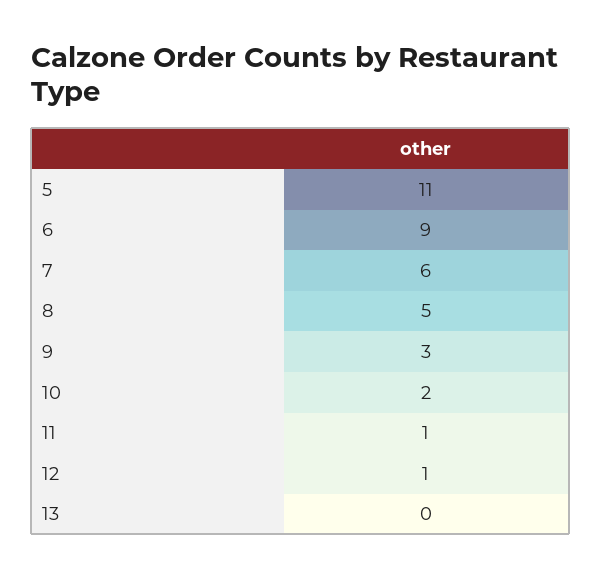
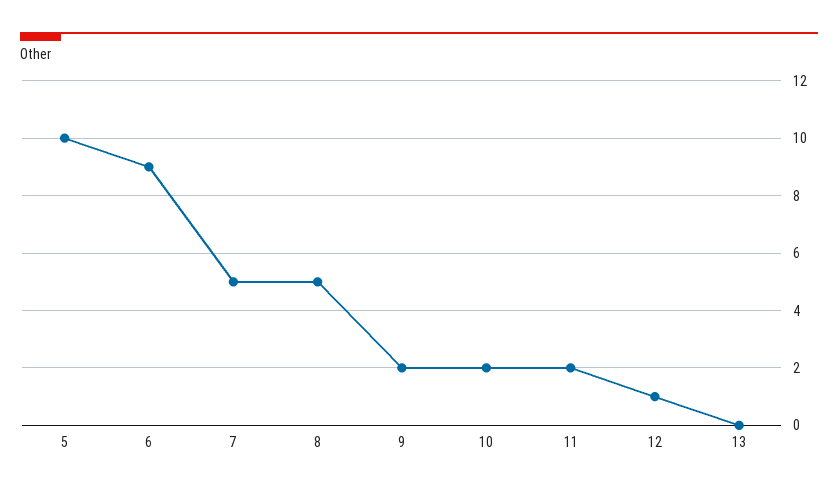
5: 11 -> 10
7: 6 -> 5
9: 3 -> 2
11: 1 -> 2

